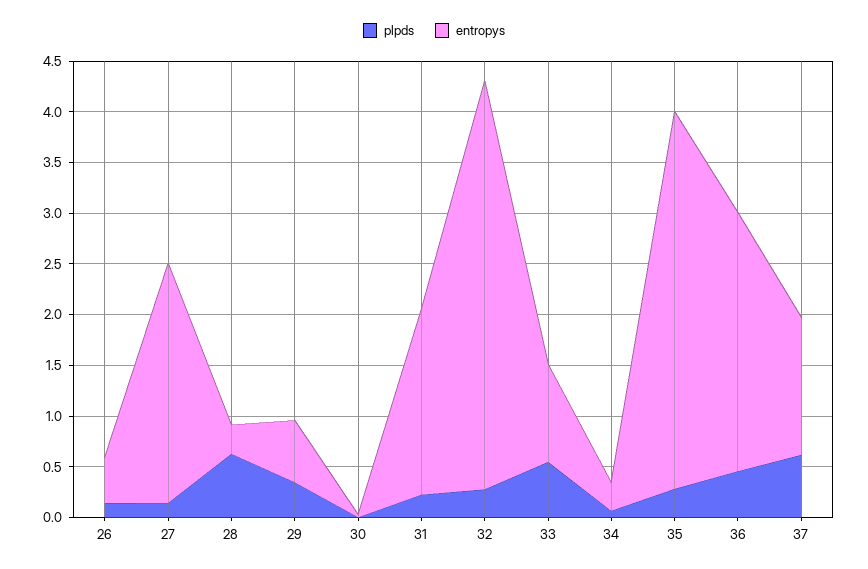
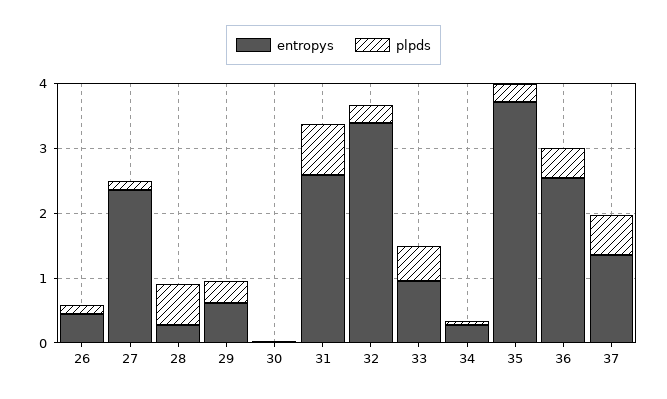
plpds, 31: 0.2 -> 0.8
entropys, 31: 1.8 -> 2.6
entropys, 32: 4 -> 3.4

